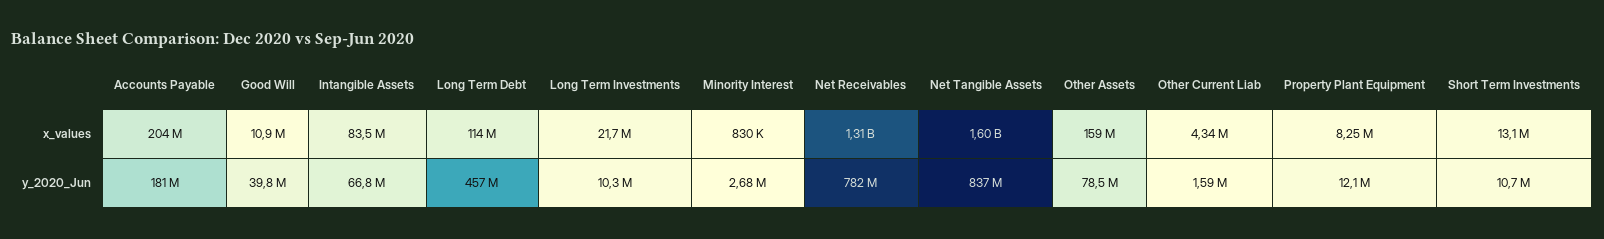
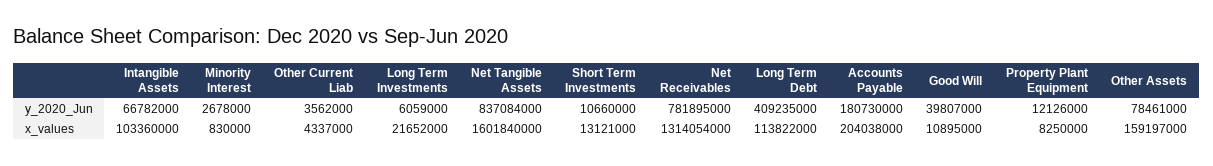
Intangible Assets, x_values: 83500000 -> 103360000
Long Term Debt, y_2020_Jun: 457000000 -> 409235000
Long Term Investments, y_2020_Jun: 10300000 -> 6059000
Other Current Liab, y_2020_Jun: 1590000 -> 3562000

